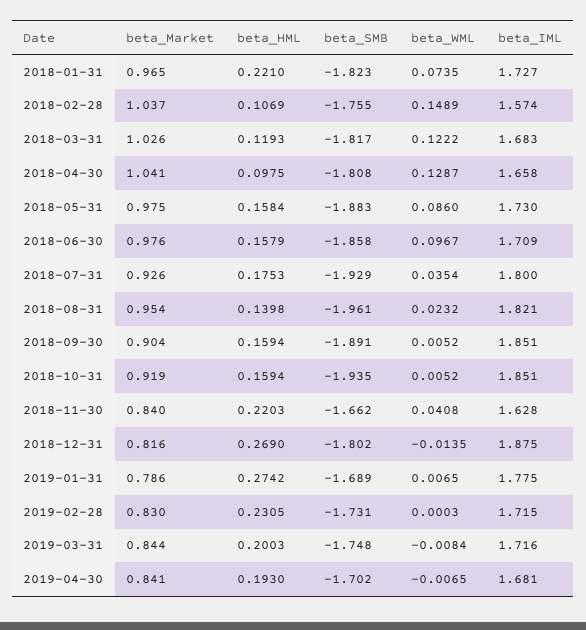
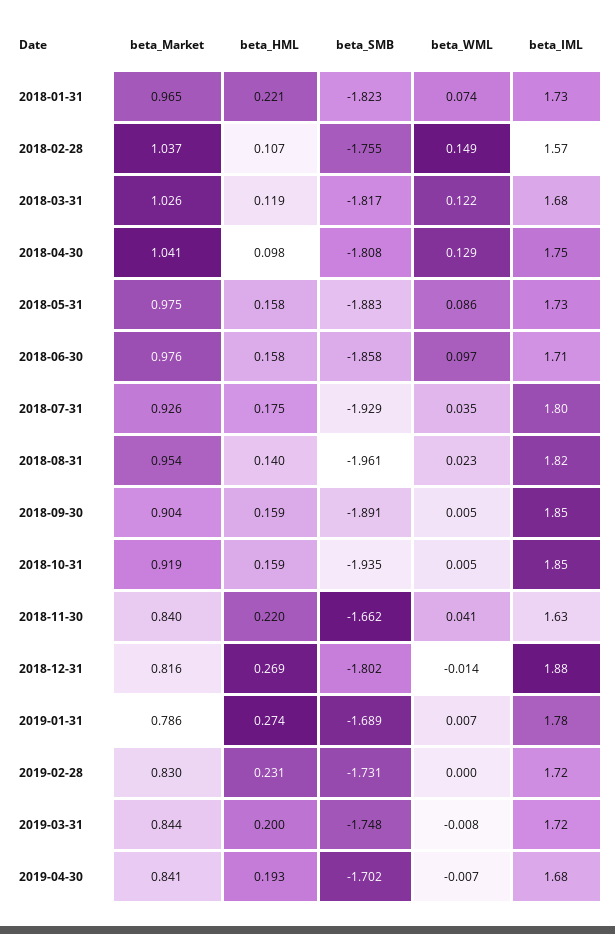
beta_IML, 2018-04-30: 1.658 -> 1.75

